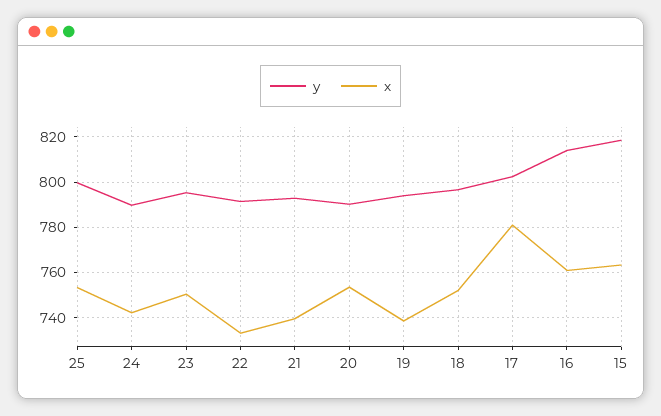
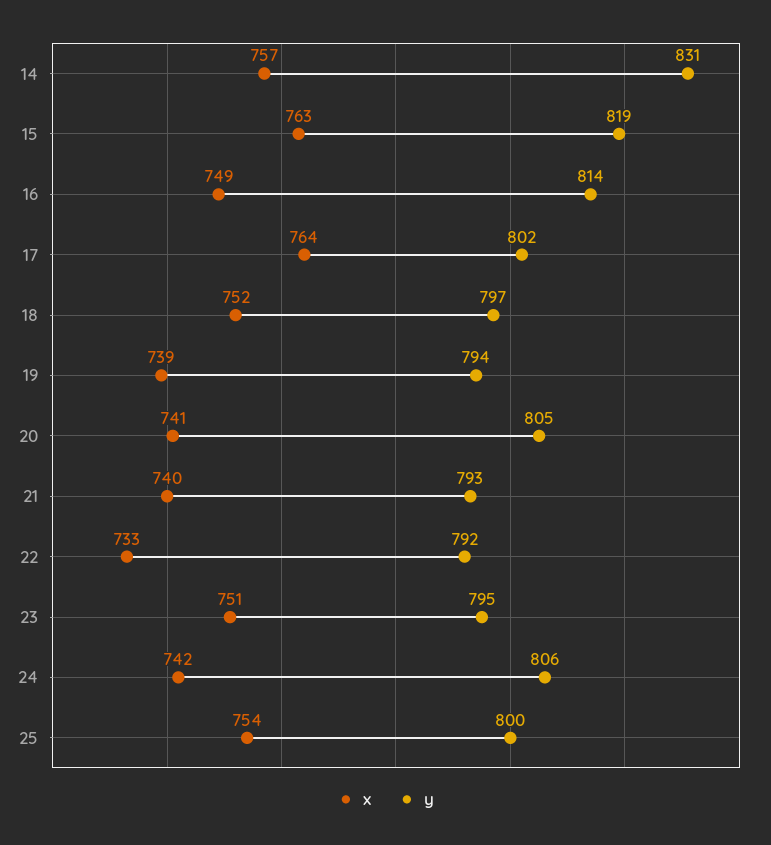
y, 24: 790 -> 806
y, 20: 790 -> 805
x, 20: 755 -> 741
x, 17: 780 -> 764
x, 16: 760 -> 749
x, 14: none -> 757
y, 14: none -> 831

